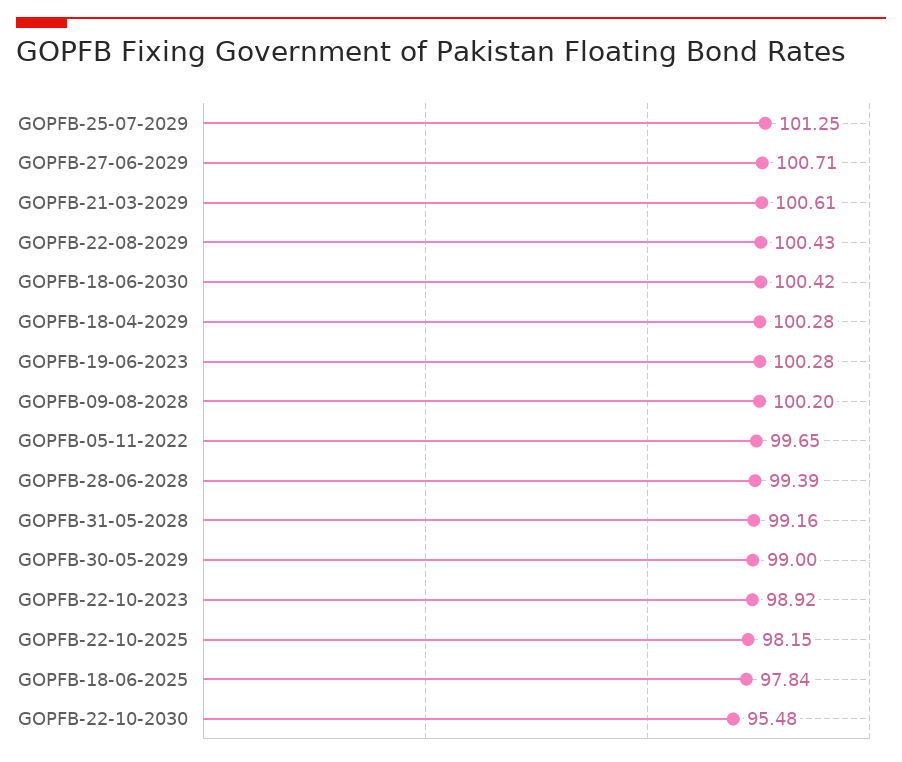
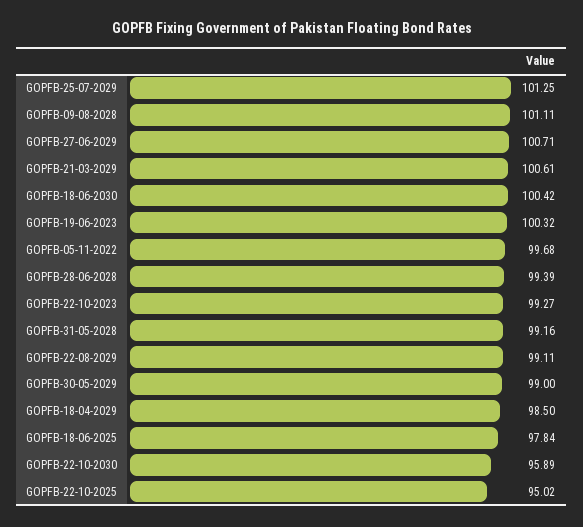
GOPFB-22-08-2029: 100.43 -> 99.11
GOPFB-18-04-2029: 100.28 -> 98.5
GOPFB-19-06-2023: 100.28 -> 100.32
GOPFB-09-08-2028: 100.2 -> 101.11
GOPFB-05-11-2022: 99.65 -> 99.68
GOPFB-22-10-2023: 98.92 -> 99.27
GOPFB-22-10-2025: 98.15 -> 95.02
GOPFB-22-10-2030: 95.48 -> 95.89

